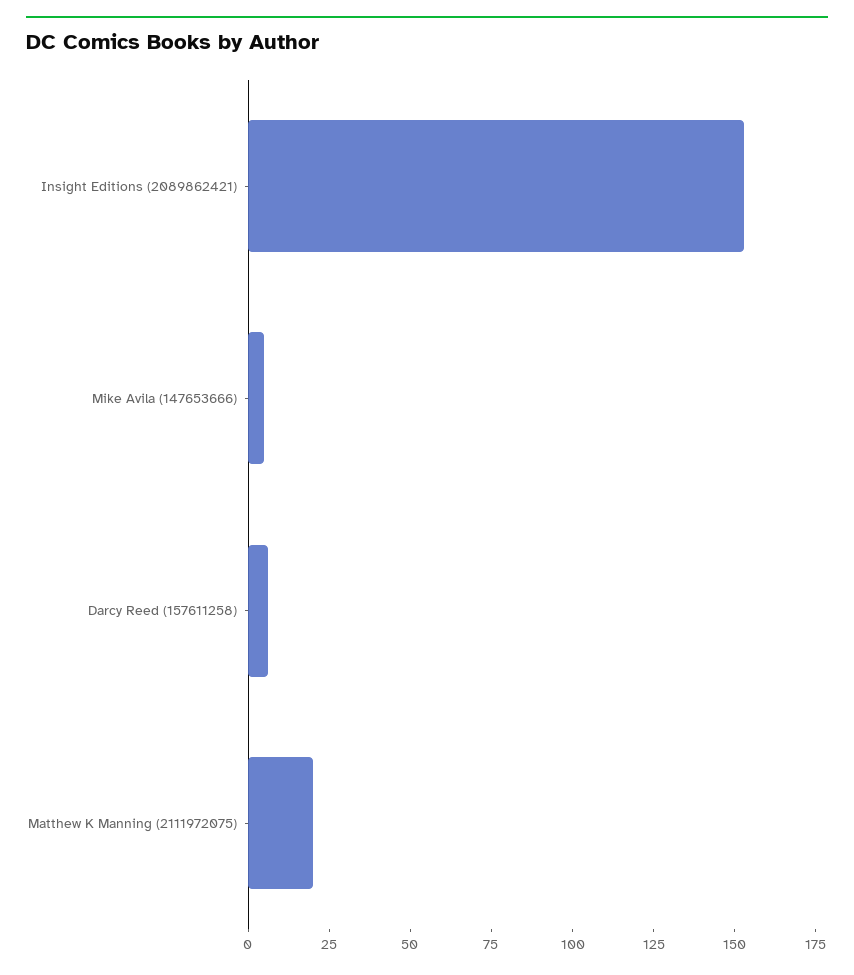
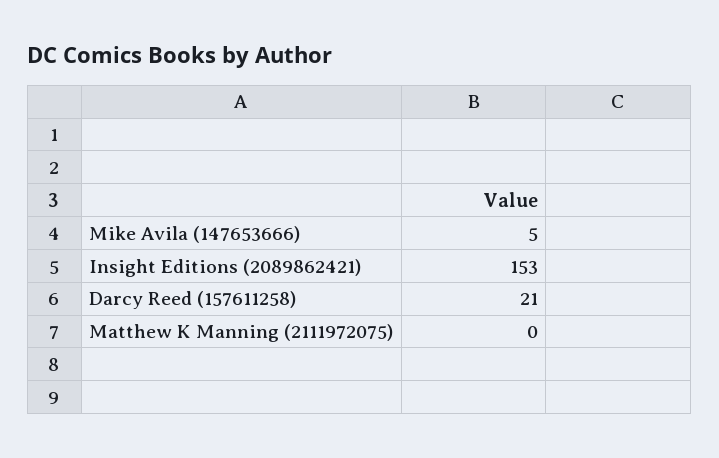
Darcy Reed (157611258): 5 -> 21
Matthew K Manning (2111972075): 20 -> 0

